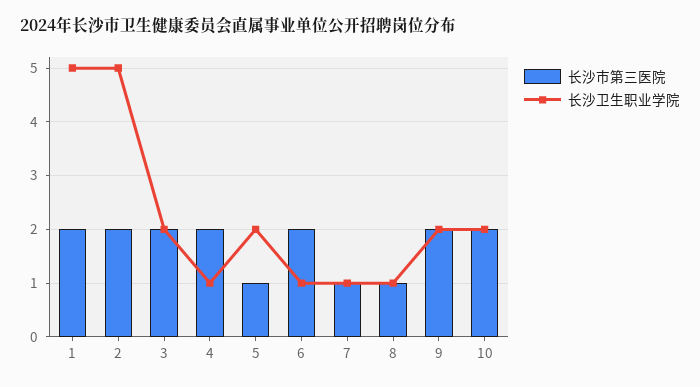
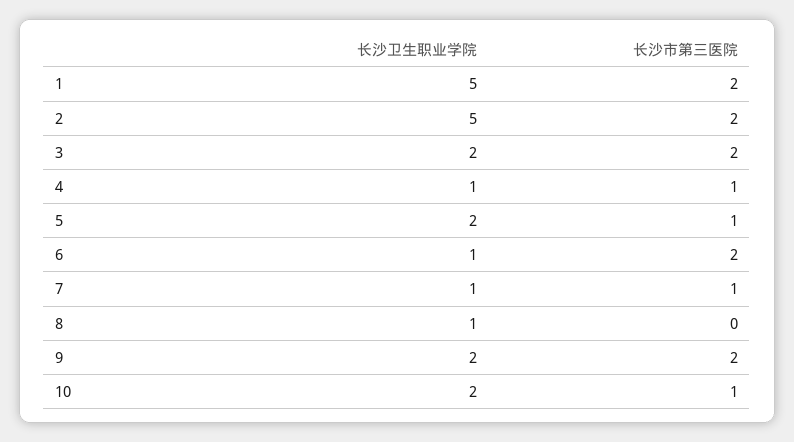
长沙市第三医院, 4: 2 -> 1
长沙市第三医院, 8: 1 -> 0
长沙市第三医院, 10: 2 -> 1

